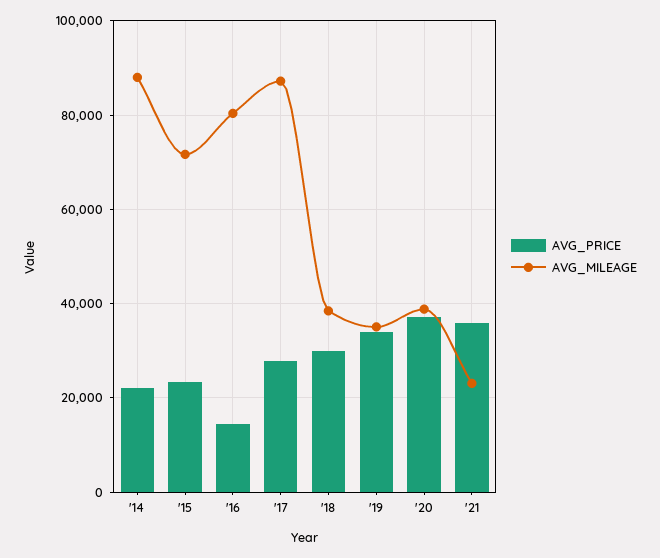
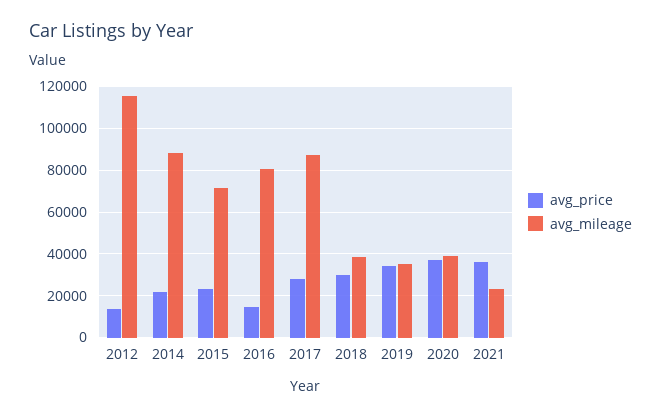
AVG_PRICE, 2012: none -> 15000
AVG_MILEAGE, 2012: none -> 115000

